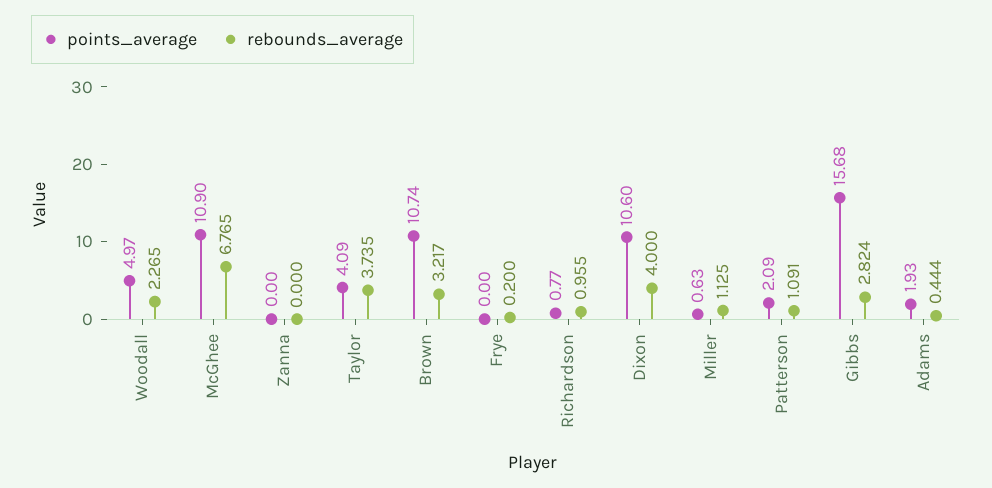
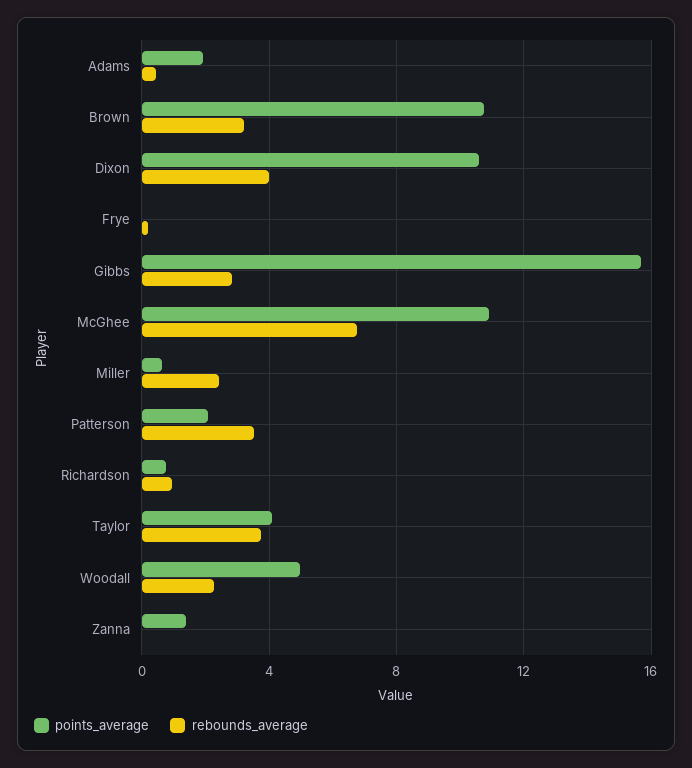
points_average, Zanna: 0 -> 1.5
rebounds_average, Miller: 1.125 -> 2.5
rebounds_average, Patterson: 1.091 -> 3.5

